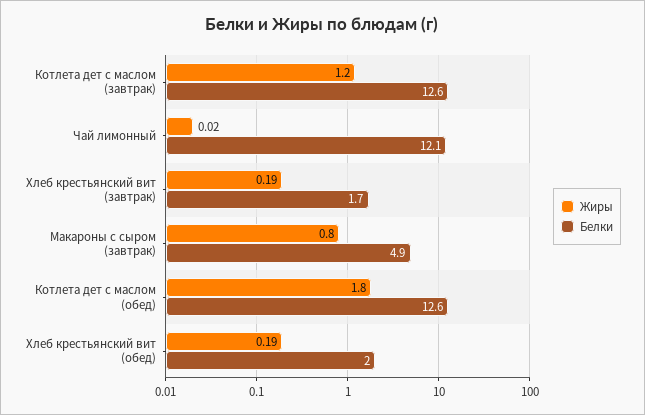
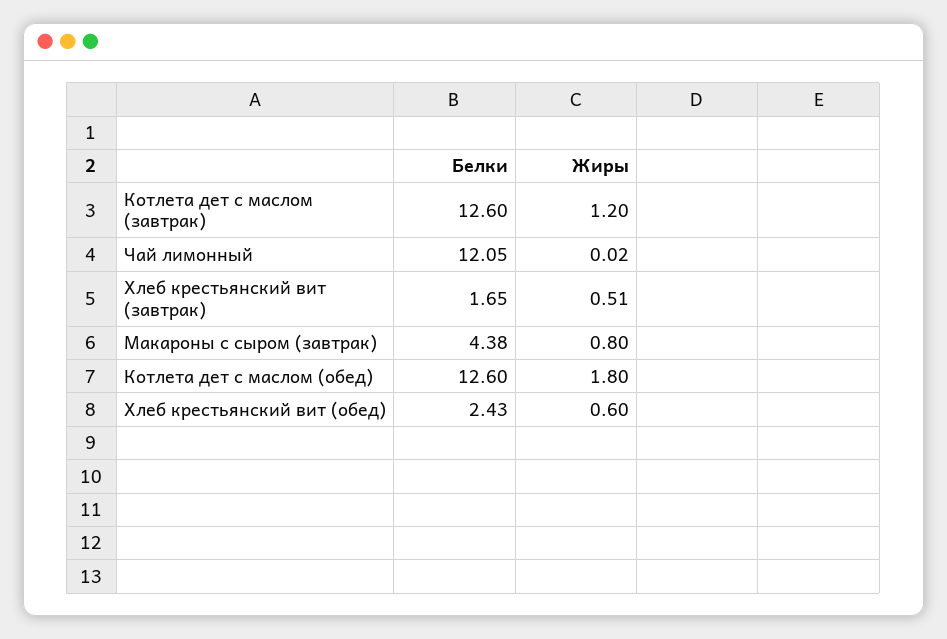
Жиры, Хлеб крестьянский вит (завтрак): 0.19 -> 0.51
Белки, Макароны с сыром (завтрак): 4.9 -> 4.38
Жиры, Хлеб крестьянский вит (обед): 0.19 -> 0.6
Белки, Хлеб крестьянский вит (обед): 2 -> 2.43

